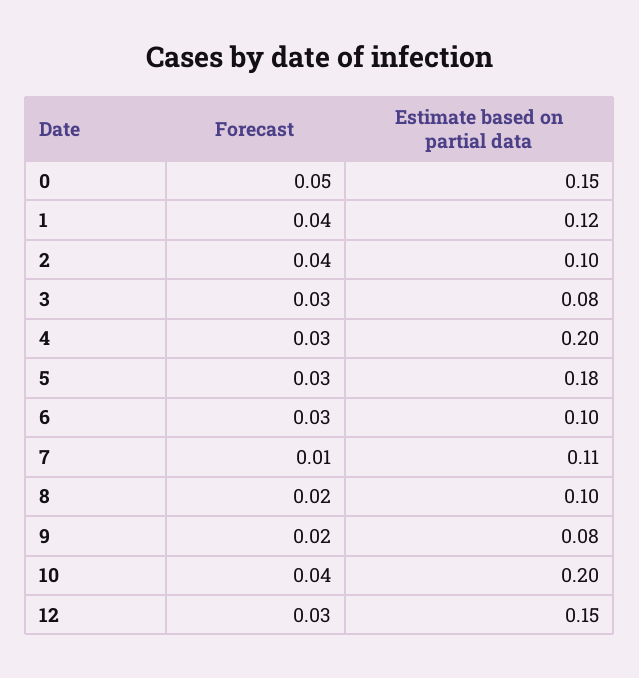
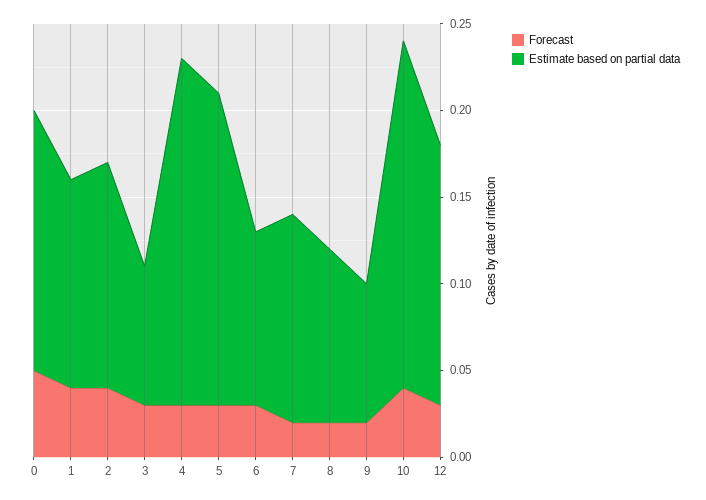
Estimate based on partial data, 2: 0.1 -> 0.13
Forecast, 7: 0.01 -> 0.02
Estimate based on partial data, 7: 0.11 -> 0.12

